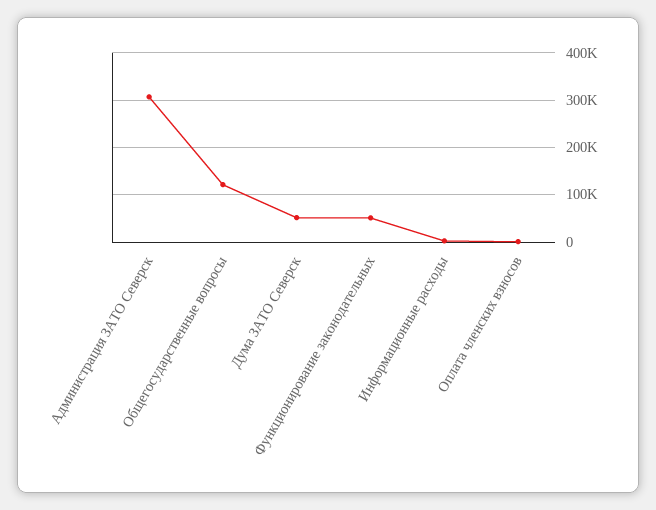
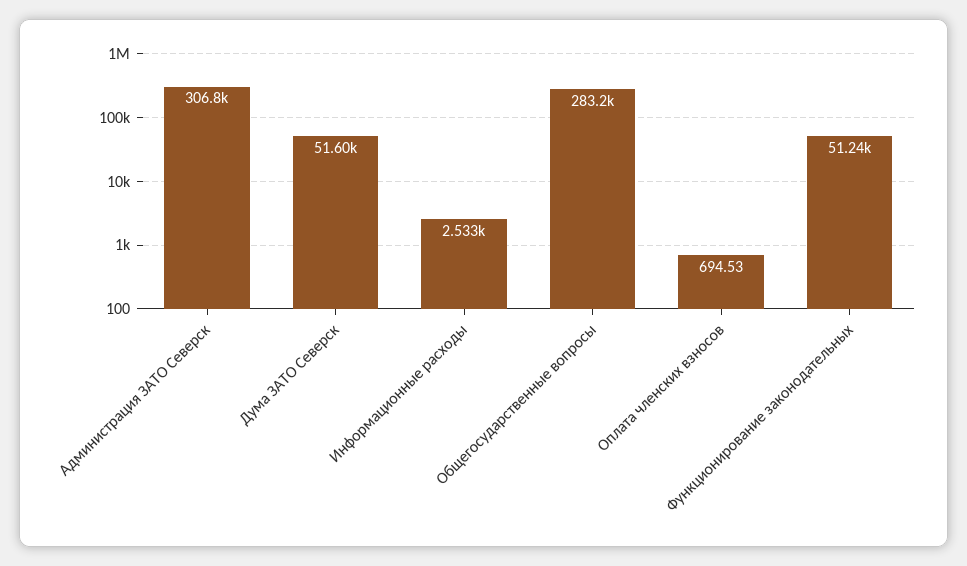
Общегосударственные вопросы: 120000 -> 283200

